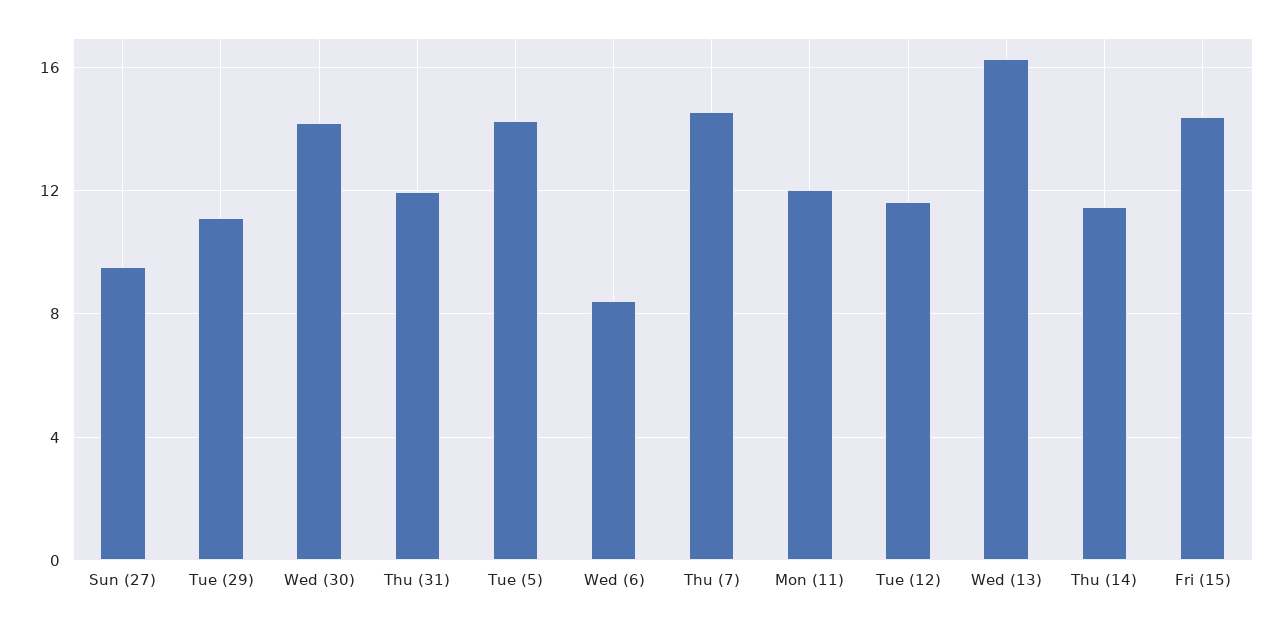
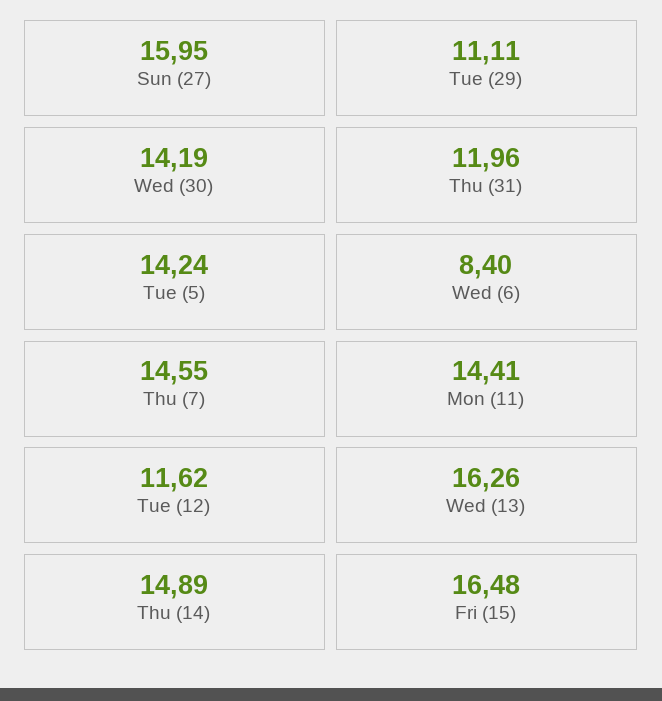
Sun (27): 9.5 -> 15.95
Mon (11): 12 -> 14.41
Thu (14): 11.5 -> 14.89
Fri (15): 14.5 -> 16.48

